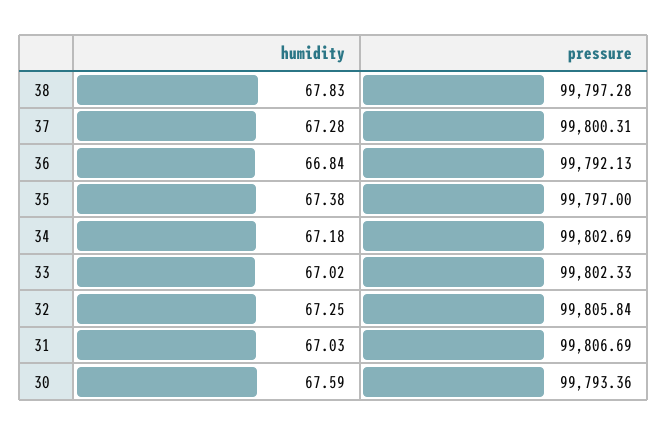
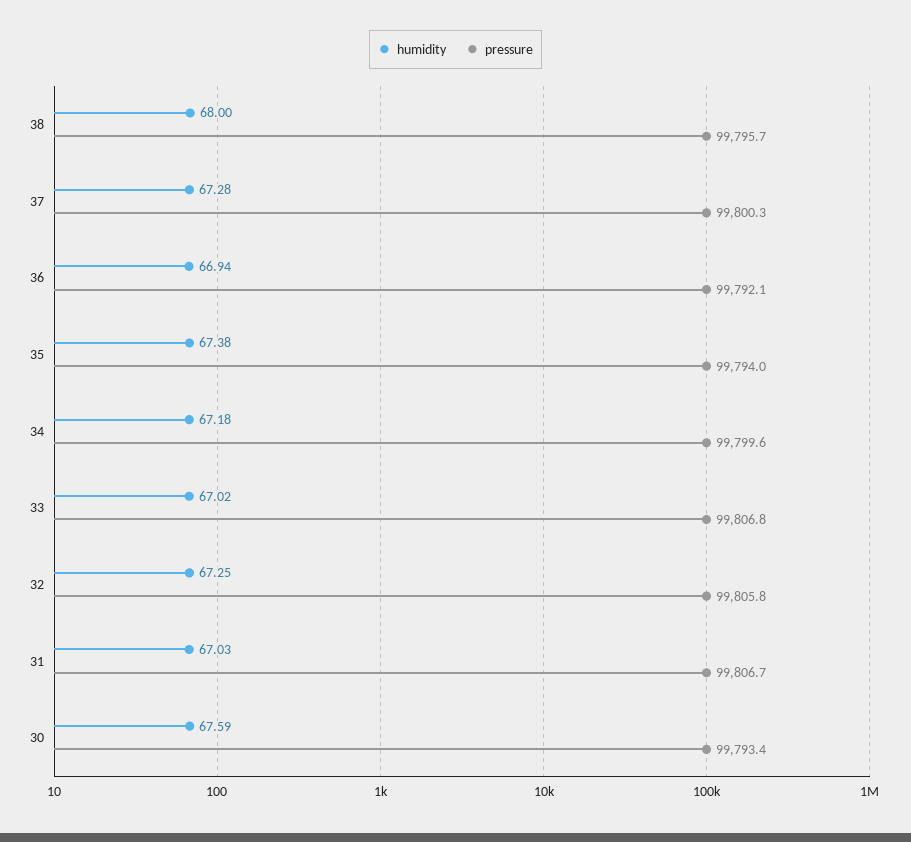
humidity, 38: 67.83 -> 68
pressure, 38: 99797.28 -> 99795.7
humidity, 36: 66.84 -> 66.94
pressure, 35: 99797 -> 99794
pressure, 34: 99802.69 -> 99799.6
pressure, 33: 99802.33 -> 99806.8

